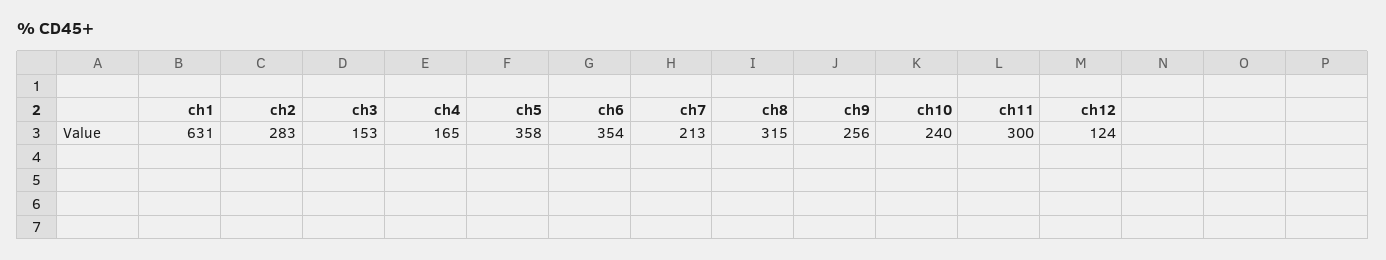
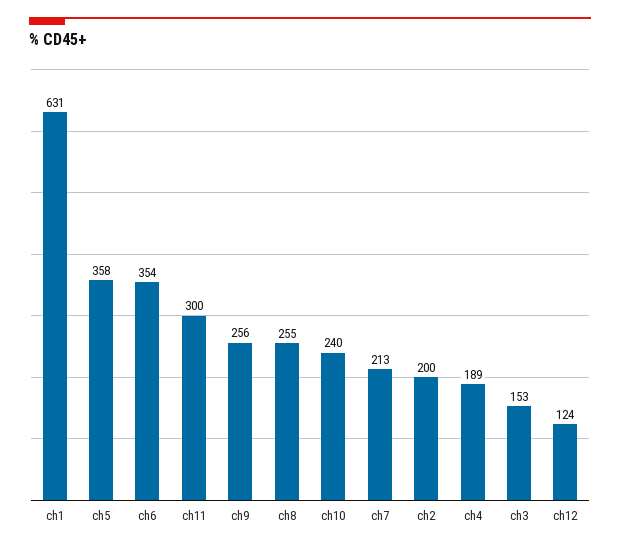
ch2: 283 -> 200
ch4: 165 -> 189
ch8: 315 -> 255

